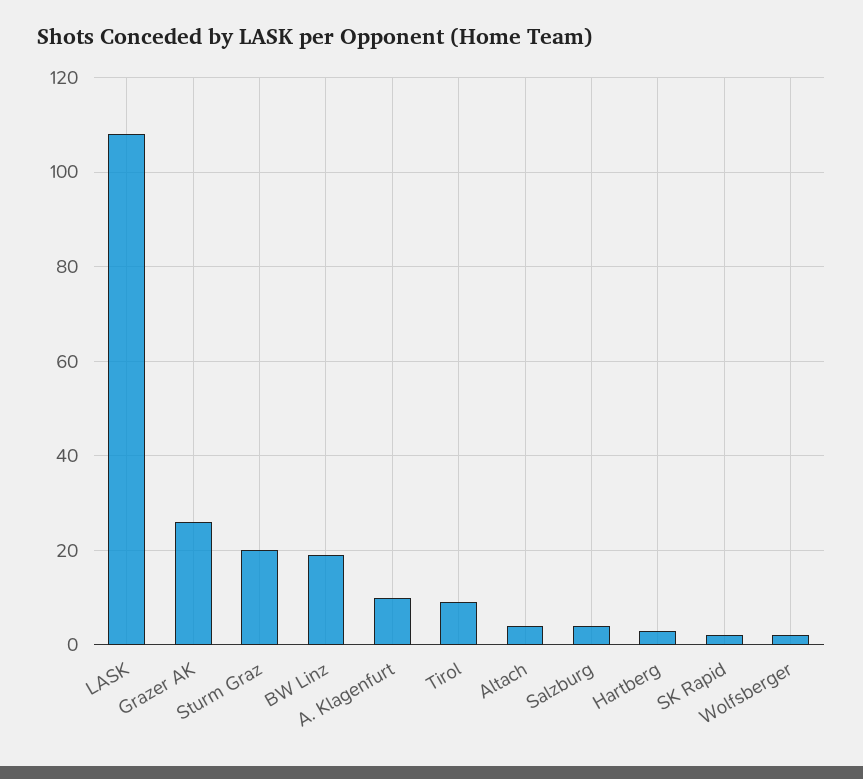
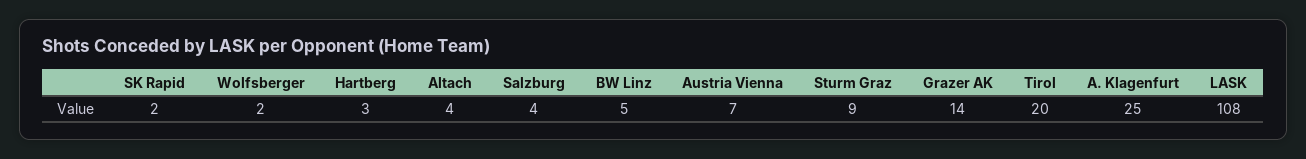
Grazer AK: 25 -> 14
Sturm Graz: 20 -> 9
BW Linz: 20 -> 5
A. Klagenfurt: 10 -> 25
Tirol: 10 -> 20
Austria Vienna: none -> 7

